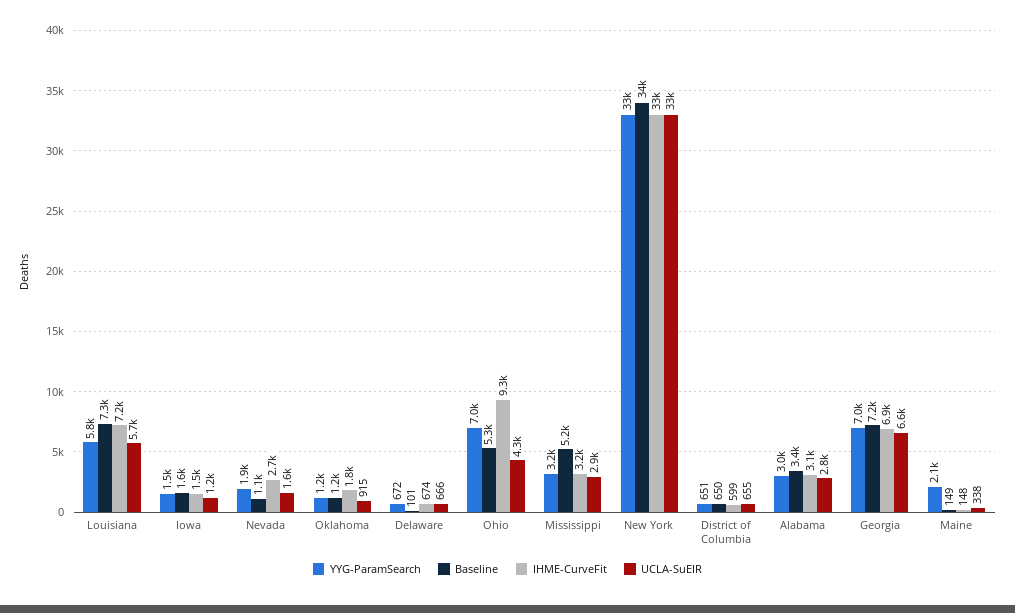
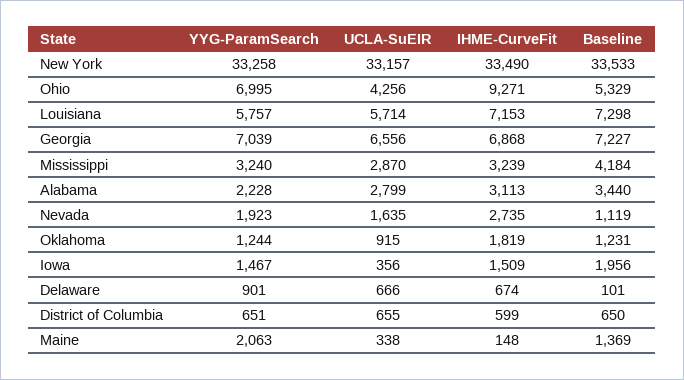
Baseline, Iowa: 1600 -> 1956
UCLA-SuEIR, Iowa: 1200 -> 356
YYG-ParamSearch, Delaware: 672 -> 901
Baseline, Mississippi: 5200 -> 4184
YYG-ParamSearch, Alabama: 3000 -> 2228
Baseline, Maine: 149 -> 1369

